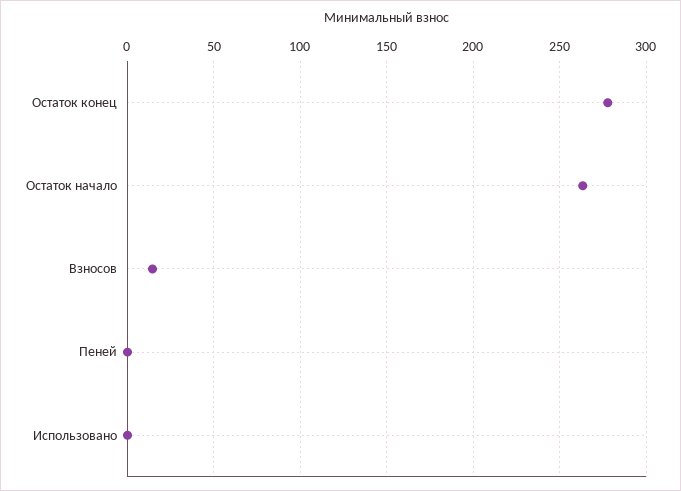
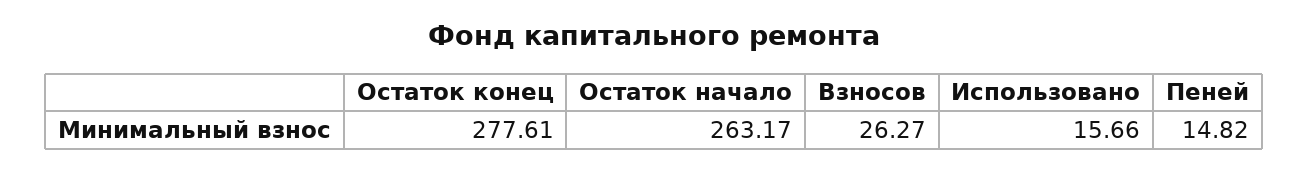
Взносов: 15 -> 26.27
Пеней: 0 -> 14.82
Использовано: 0 -> 15.66

